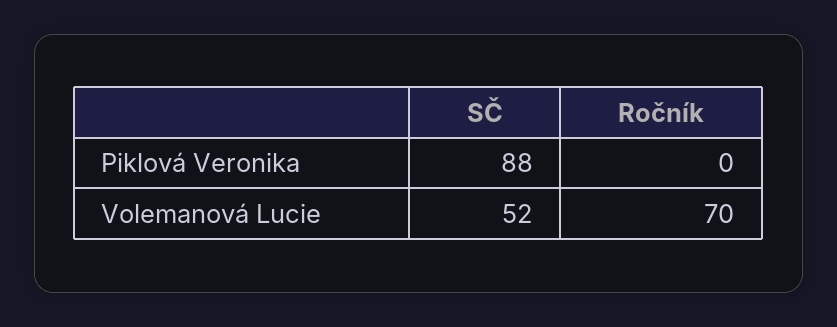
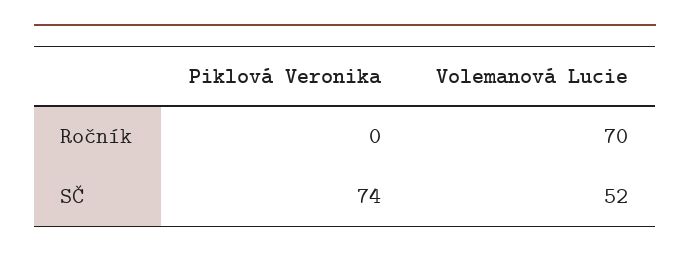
SČ, Piklová Veronika: 88 -> 74

